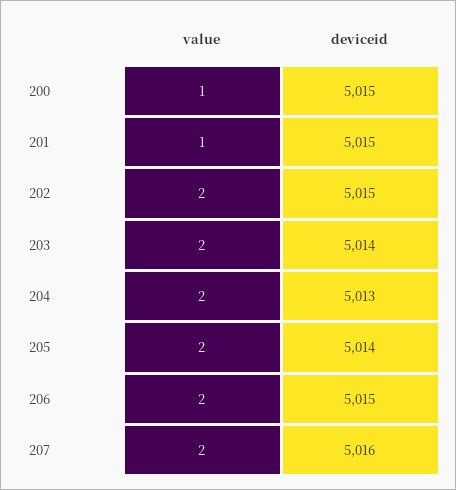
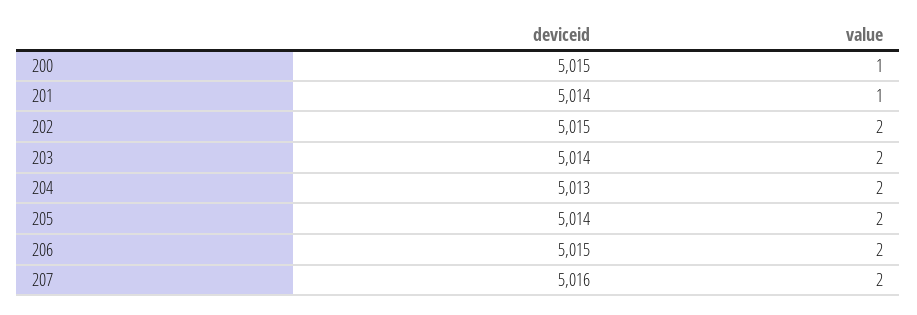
deviceid, 201: 5015 -> 5014

